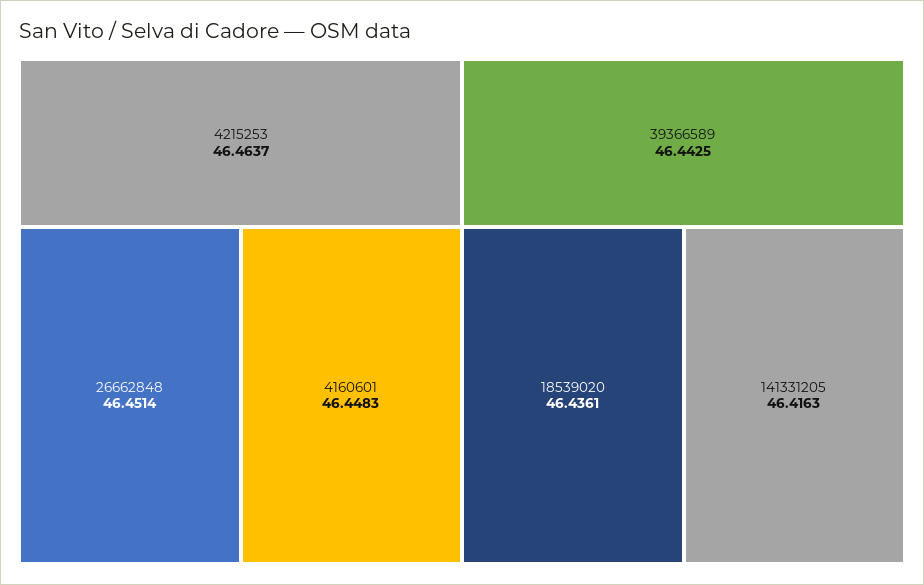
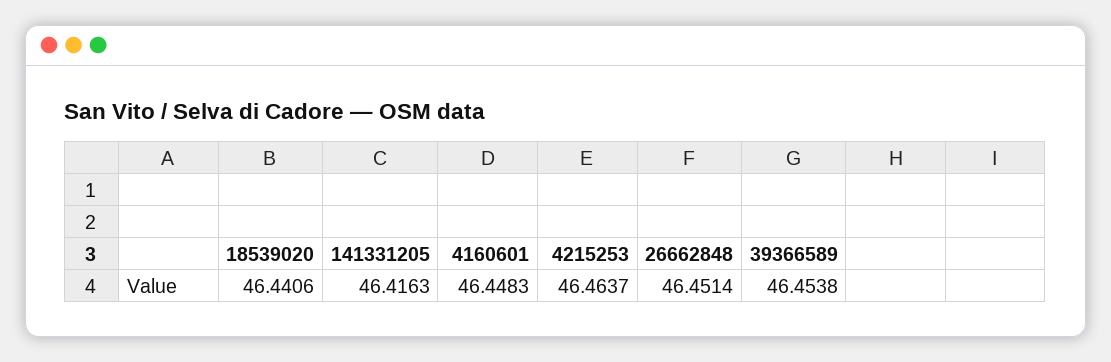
39366589: 46.4425 -> 46.4538
18539020: 46.4361 -> 46.4406

